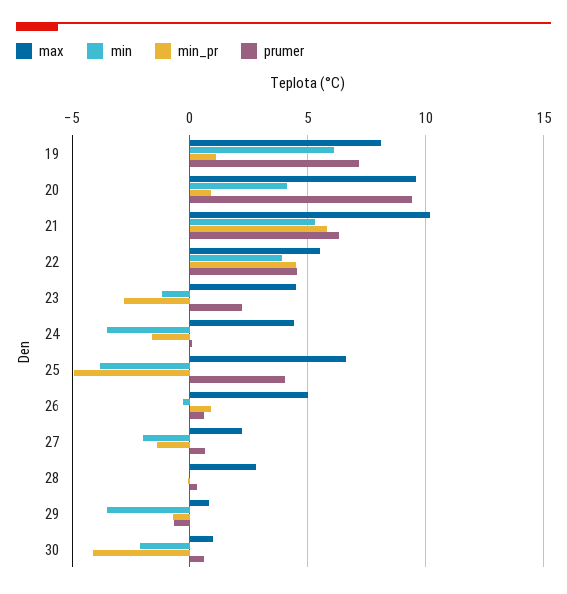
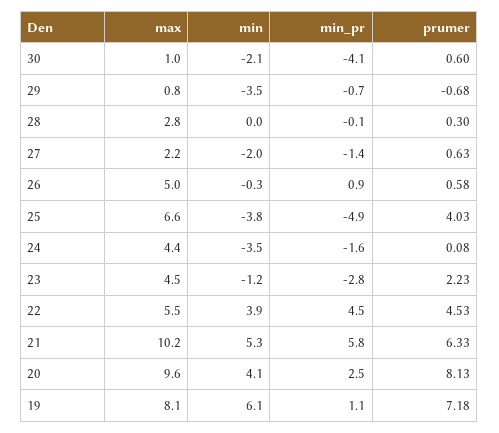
min_pr, 20: 1 -> 2.5
prumer, 20: 9.5 -> 8.13

